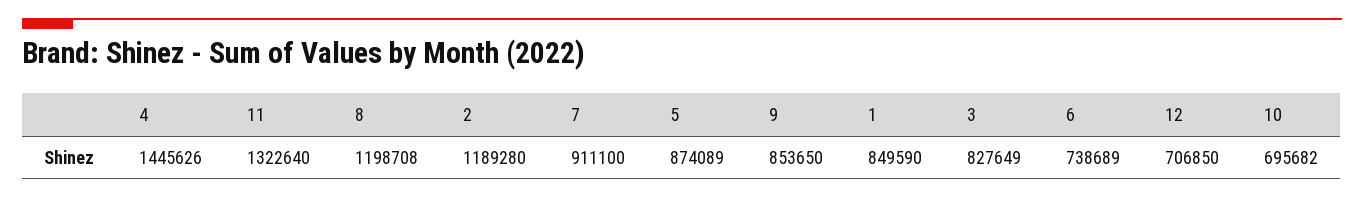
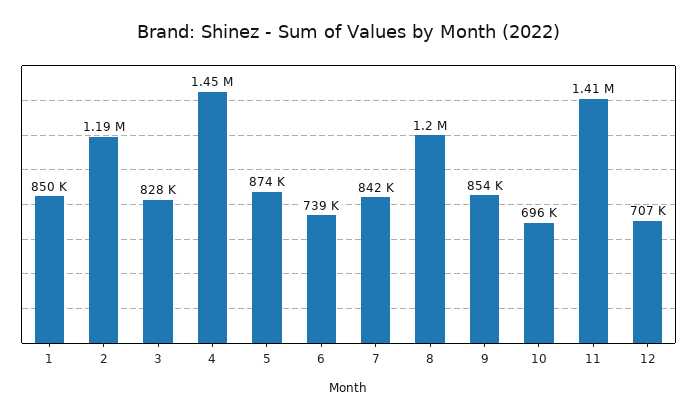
11: 1322640 -> 1410000
7: 911100 -> 842000

